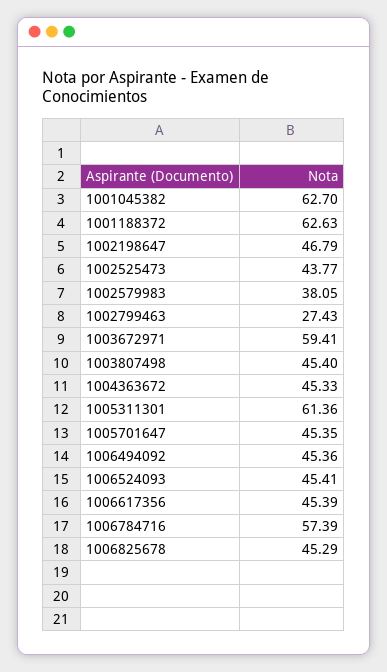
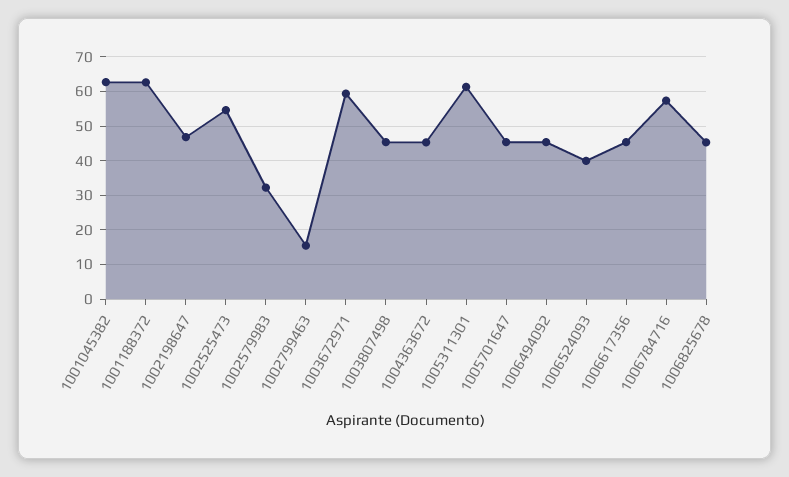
1002525473: 43.77 -> 54
1002579983: 38.05 -> 32
1002799463: 27.43 -> 16
1006524093: 45.41 -> 40

